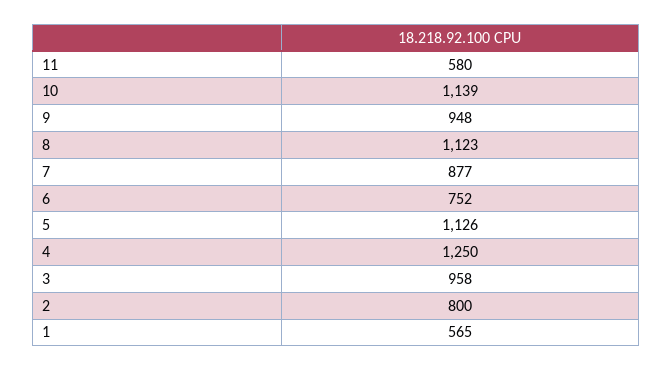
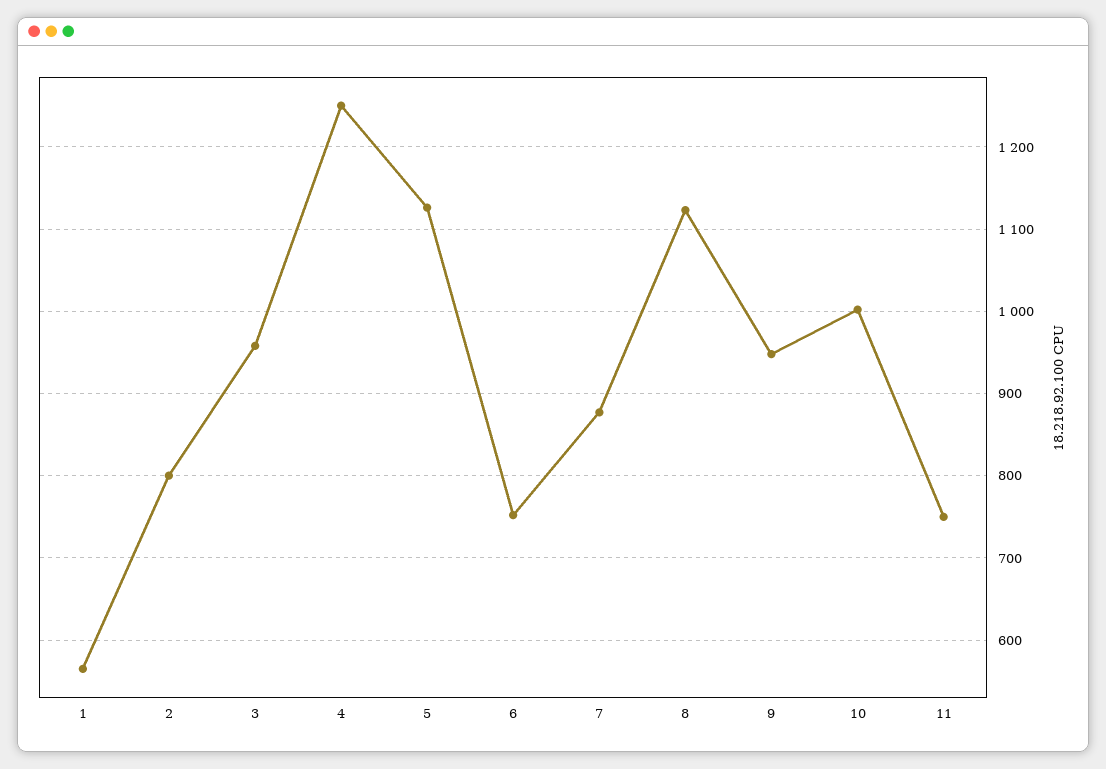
11: 580 -> 750
10: 1139 -> 1000

